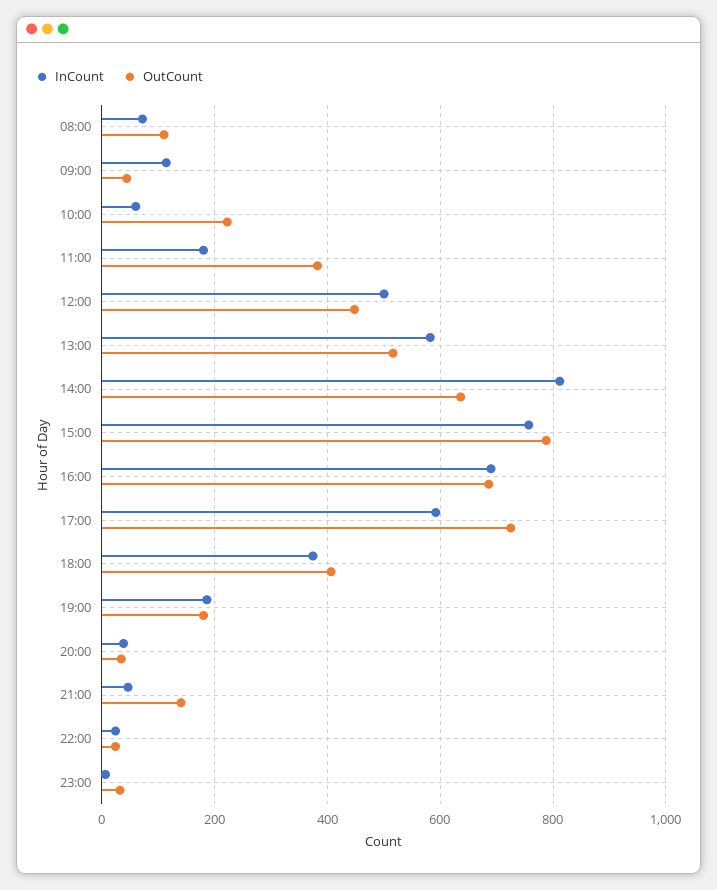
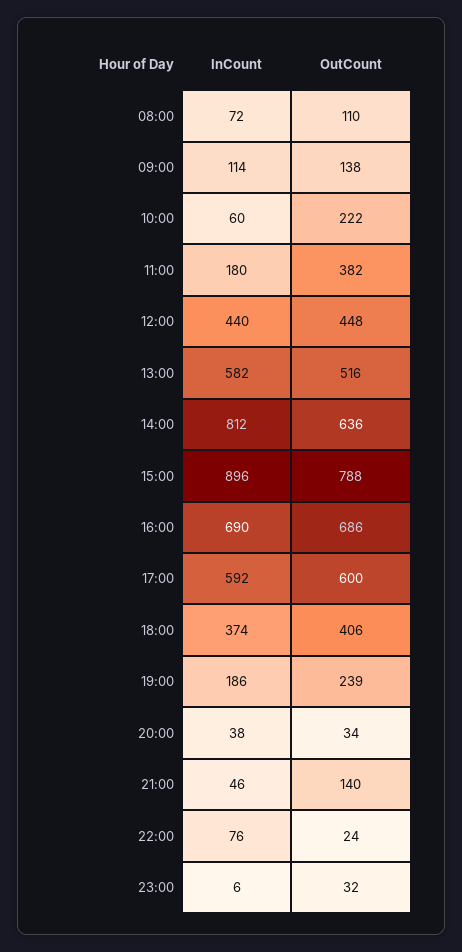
OutCount, 09:00: 40 -> 138
InCount, 12:00: 500 -> 440
InCount, 15:00: 760 -> 896
OutCount, 17:00: 720 -> 600
OutCount, 19:00: 180 -> 239
InCount, 22:00: 20 -> 76

